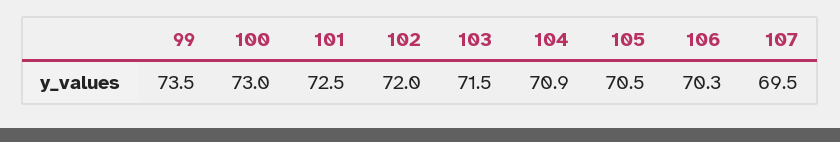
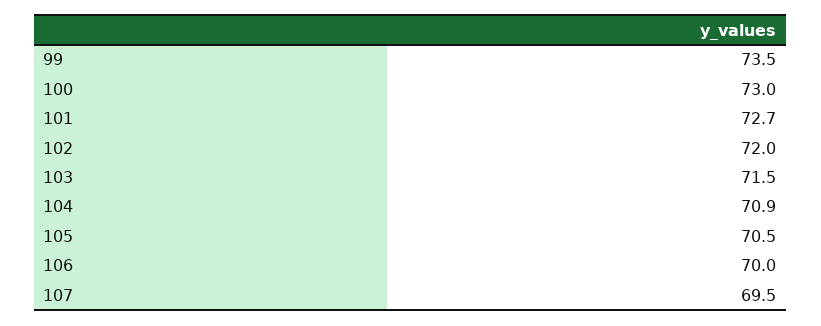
101: 72.5 -> 72.7
106: 70.3 -> 70

